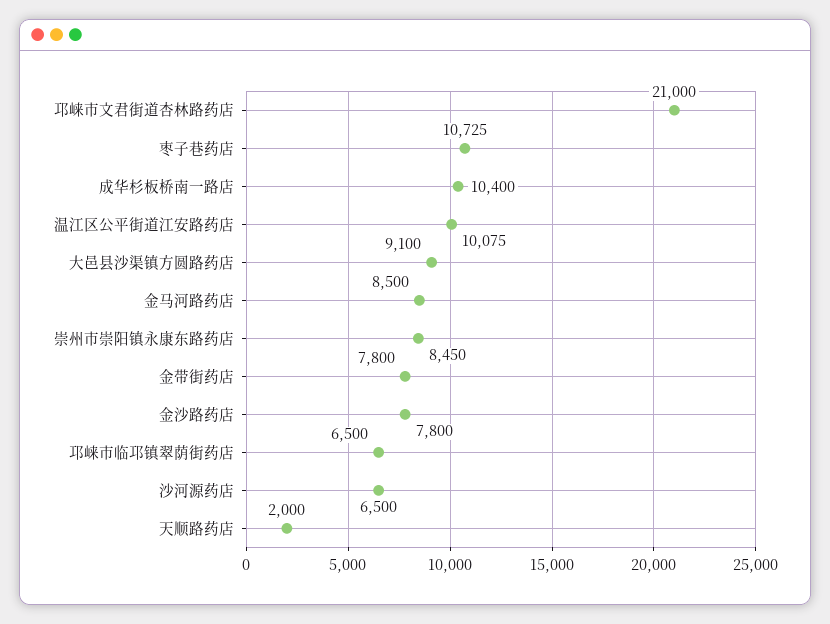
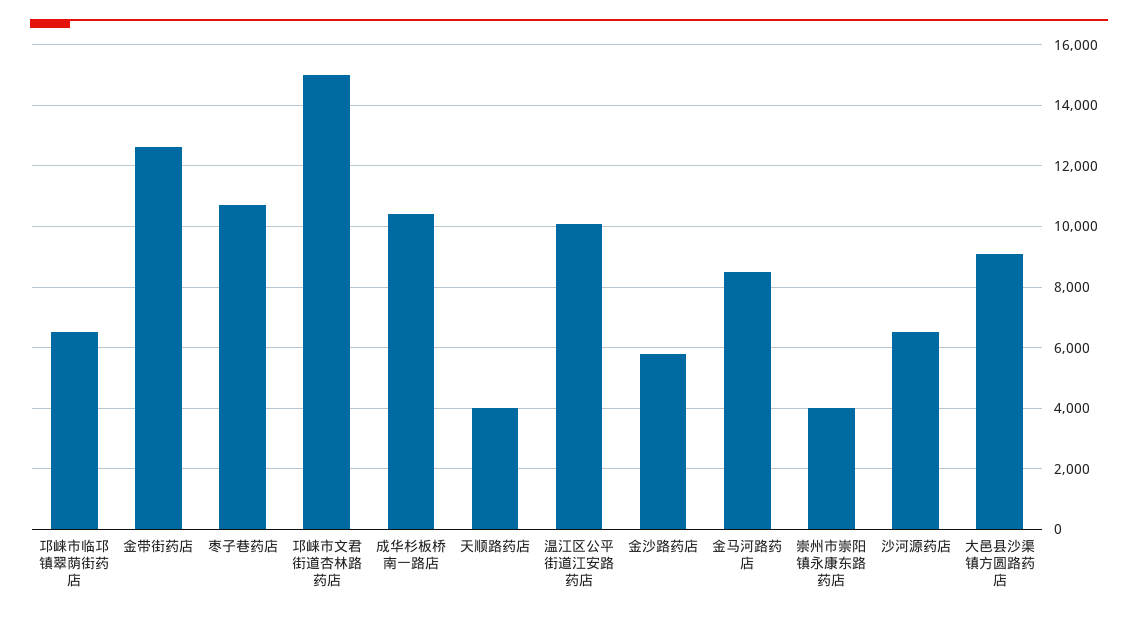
邛崃市文君街道杏林路药店: 21000 -> 15000
崇州市崇阳镇永康东路药店: 8450 -> 4000
金带街药店: 7800 -> 12600
金沙路药店: 7800 -> 5800
天顺路药店: 2000 -> 4000

